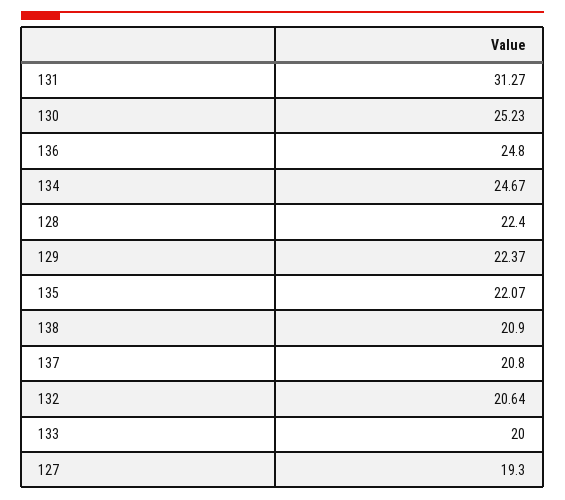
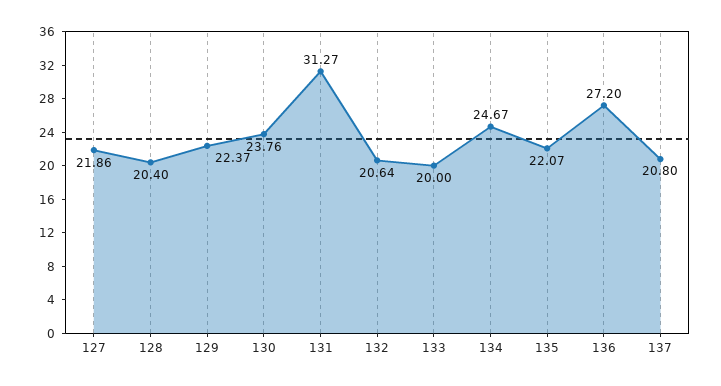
130: 25.23 -> 23.76
136: 24.8 -> 27.2
128: 22.4 -> 20.4
138: 20.9 -> none
127: 19.3 -> 21.86

